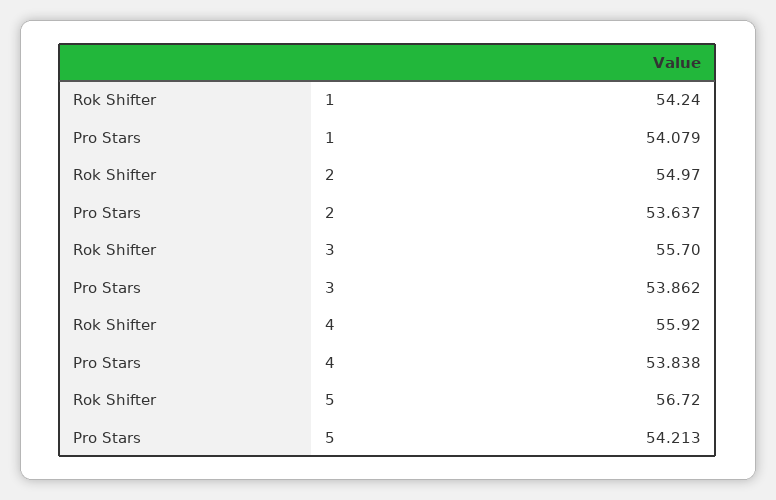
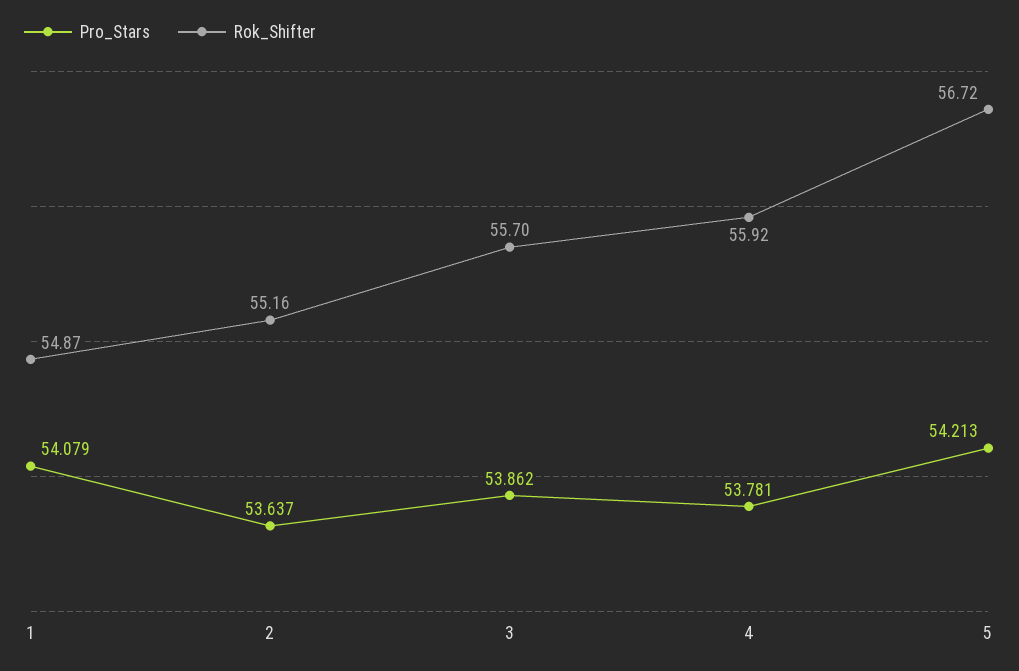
Rok Shifter, 1: 54.24 -> 54.87
Rok Shifter, 2: 54.97 -> 55.16
Pro Stars, 4: 53.838 -> 53.781

